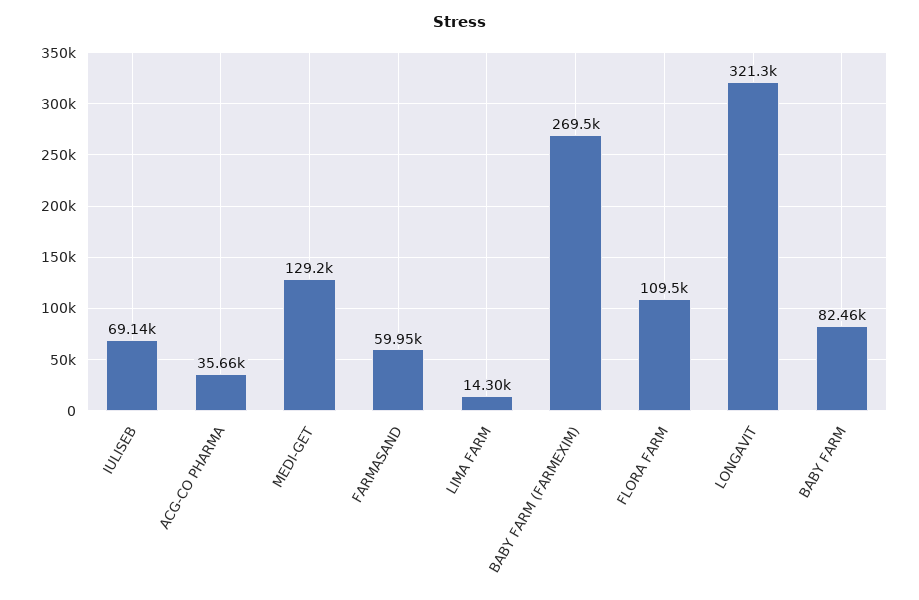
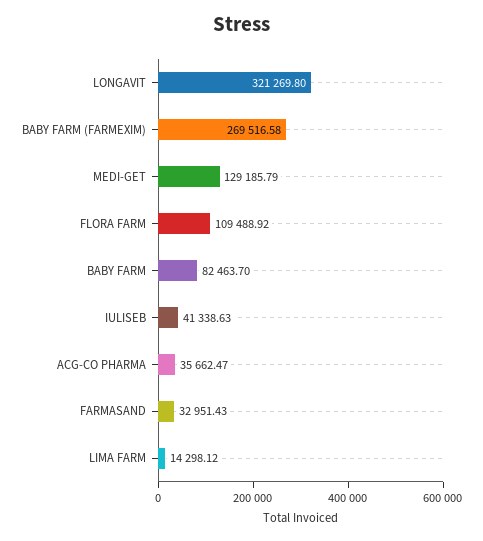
IULISEB: 69140 -> 41338.63
FARMASAND: 59950 -> 32951.43

